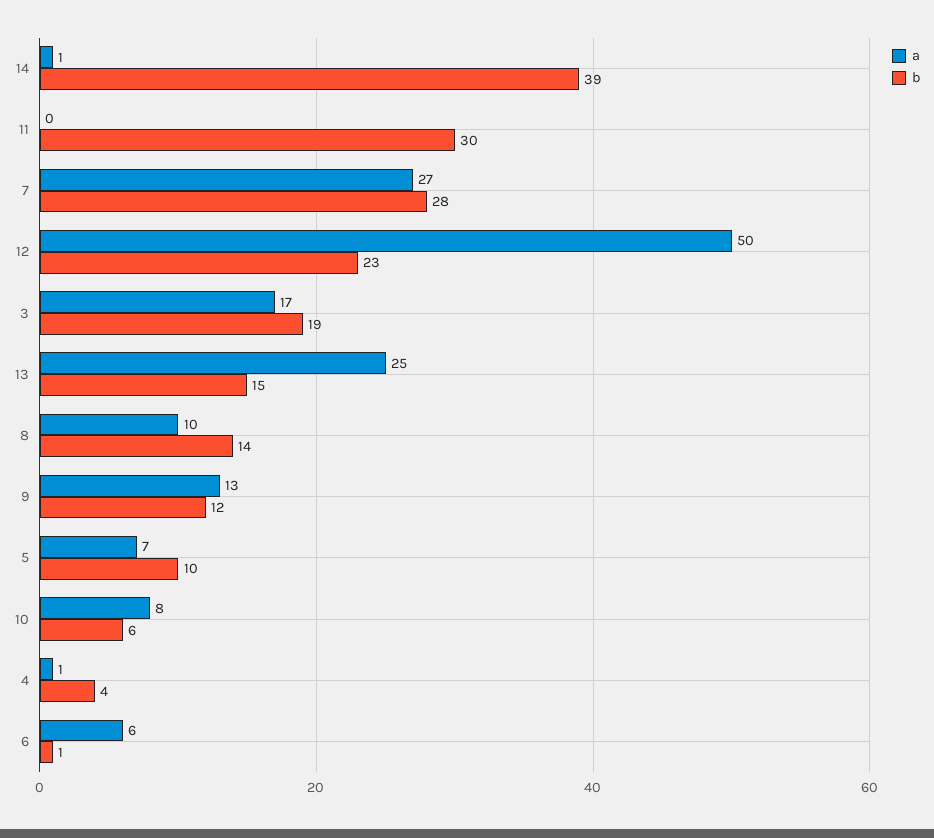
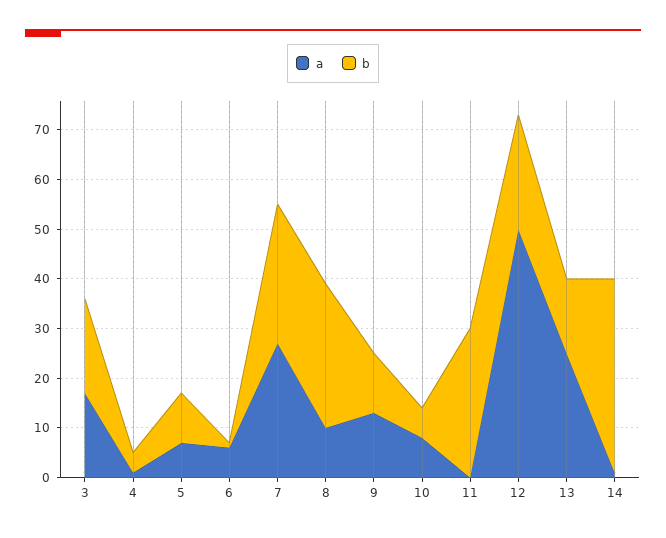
b, 8: 14 -> 30

